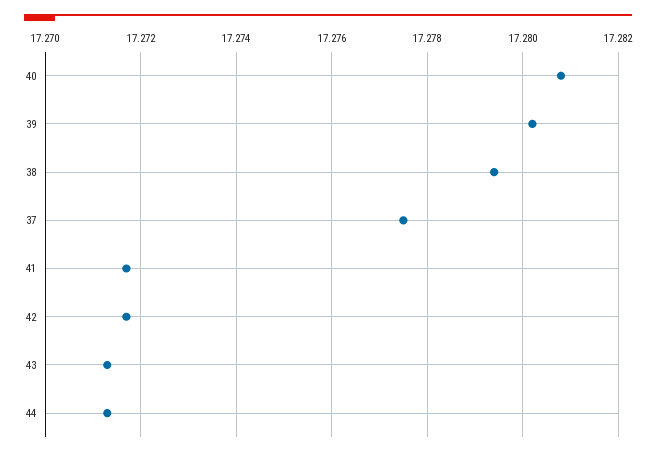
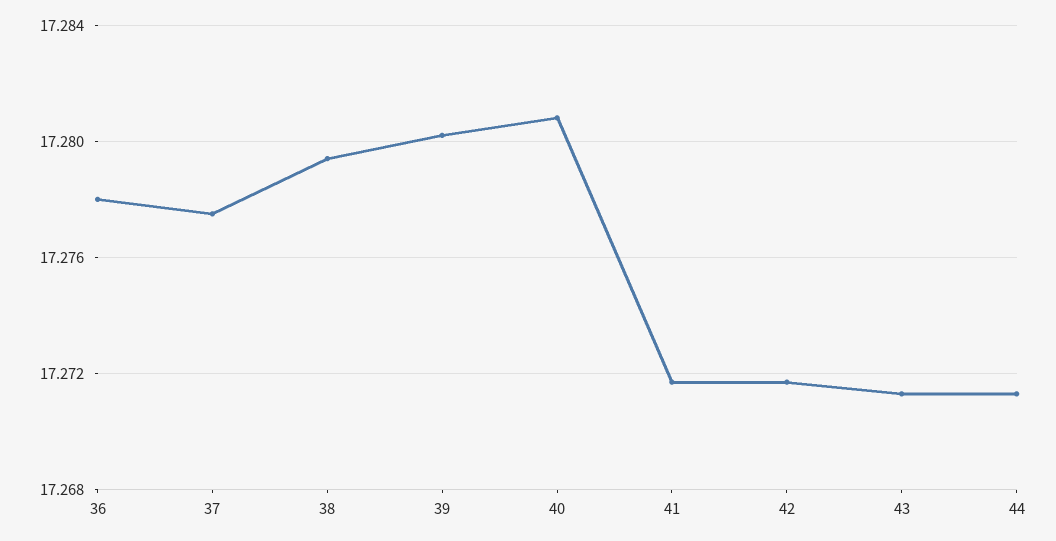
36: none -> 17.278

